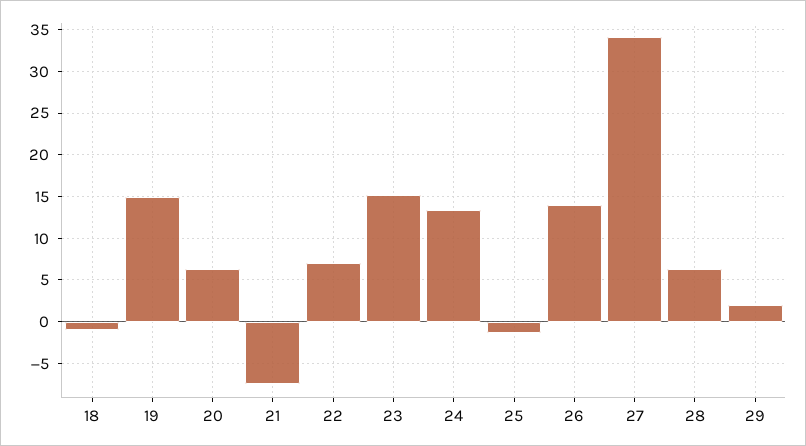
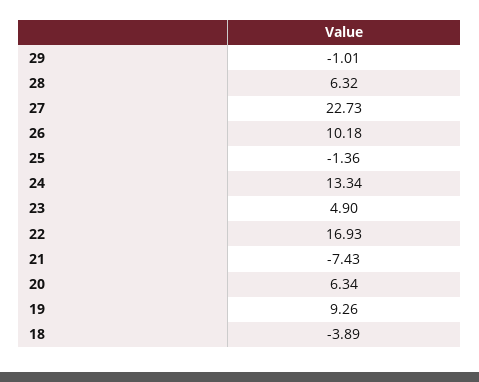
18: -1 -> -3.89
19: 15 -> 9.26
22: 7 -> 16.93
23: 15 -> 4.9
26: 14 -> 10.18
27: 34 -> 22.73
29: 2 -> -1.01

